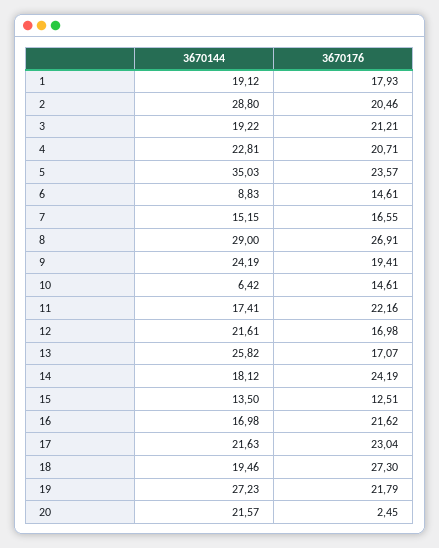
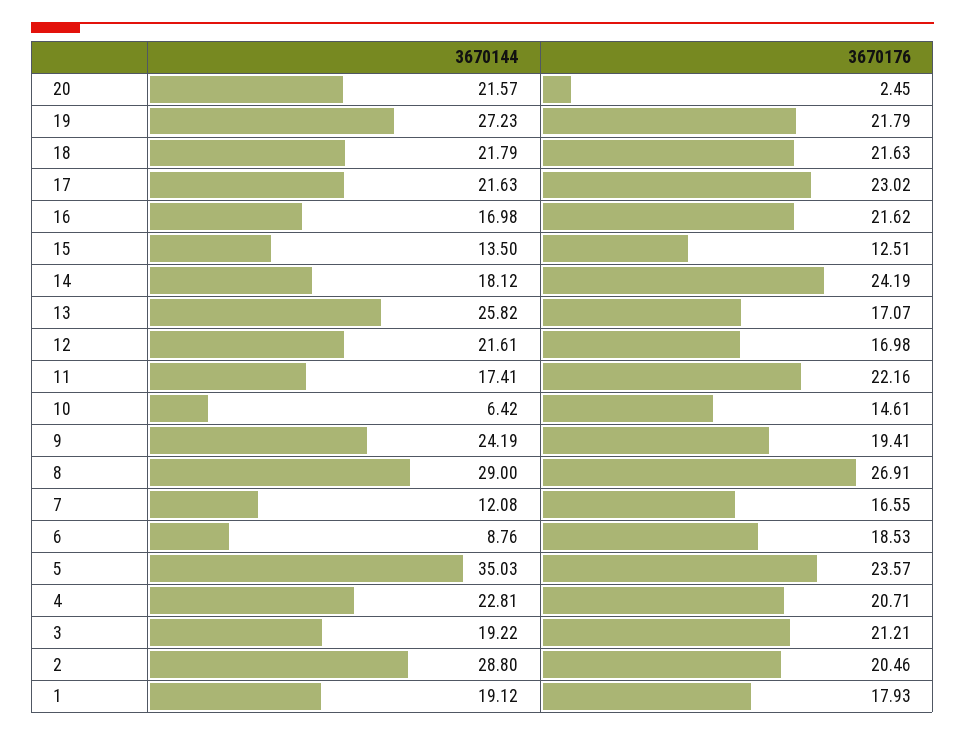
3670144, 6: 8.83 -> 8.76
3670176, 6: 14.61 -> 18.53
3670144, 7: 15.15 -> 12.08
3670176, 17: 23.04 -> 23.02
3670144, 18: 19.46 -> 21.79
3670176, 18: 27.3 -> 21.63

